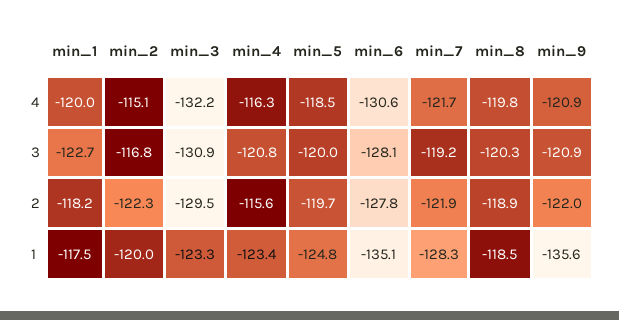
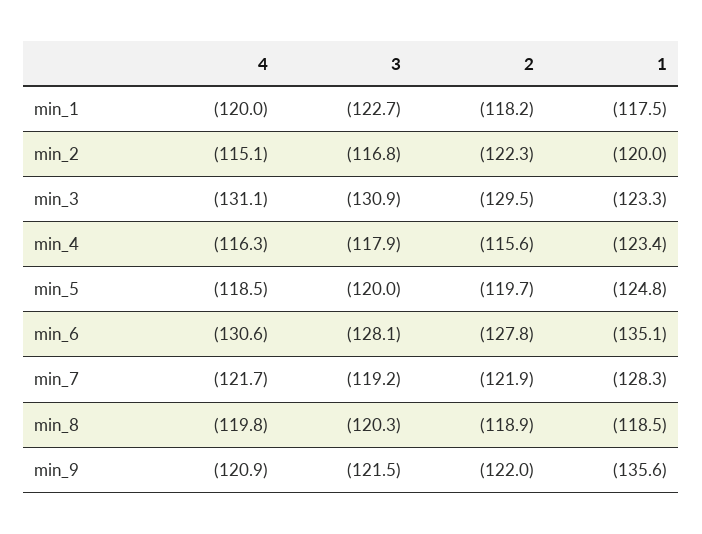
min_3, 4: -132.2 -> -131.1
min_4, 3: -120.8 -> -117.9
min_9, 3: -120.9 -> -121.5

